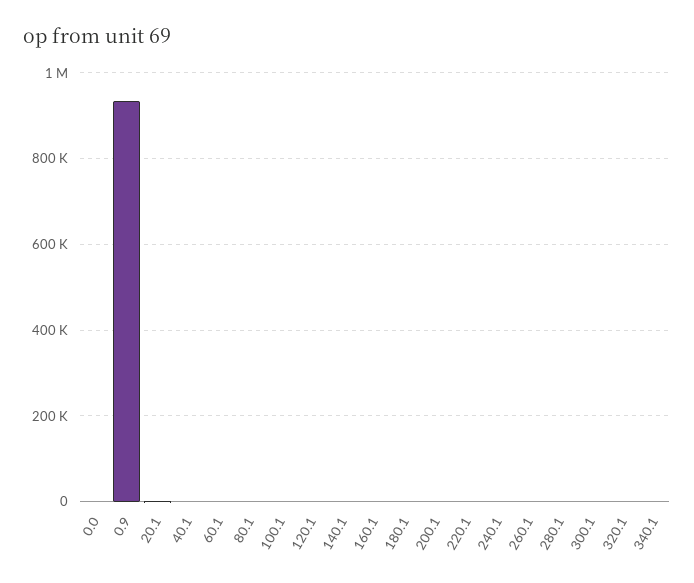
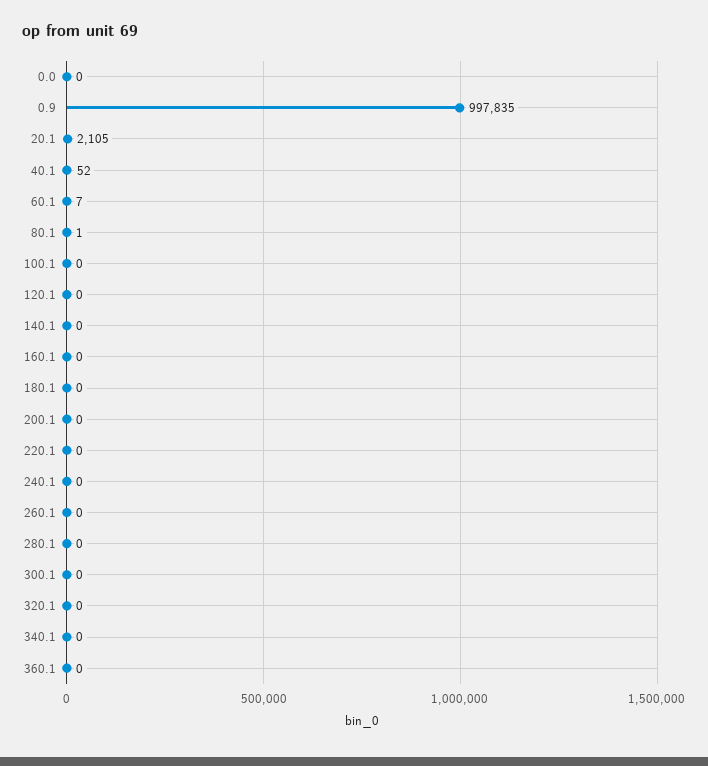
0.9: 940000 -> 997835
360.1: none -> 0

